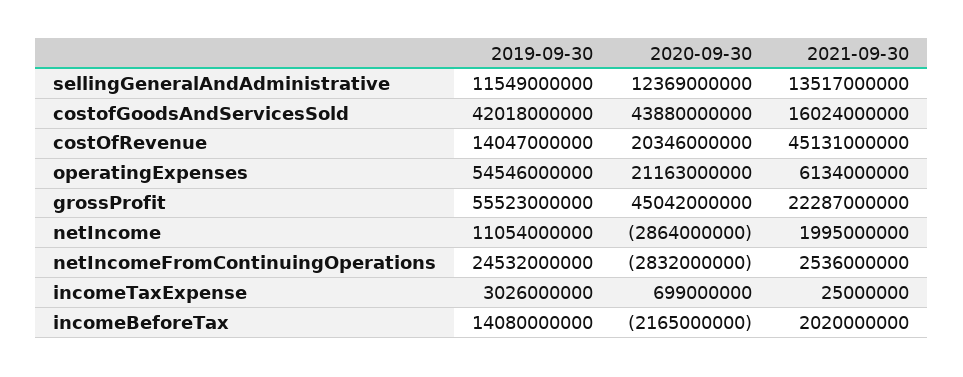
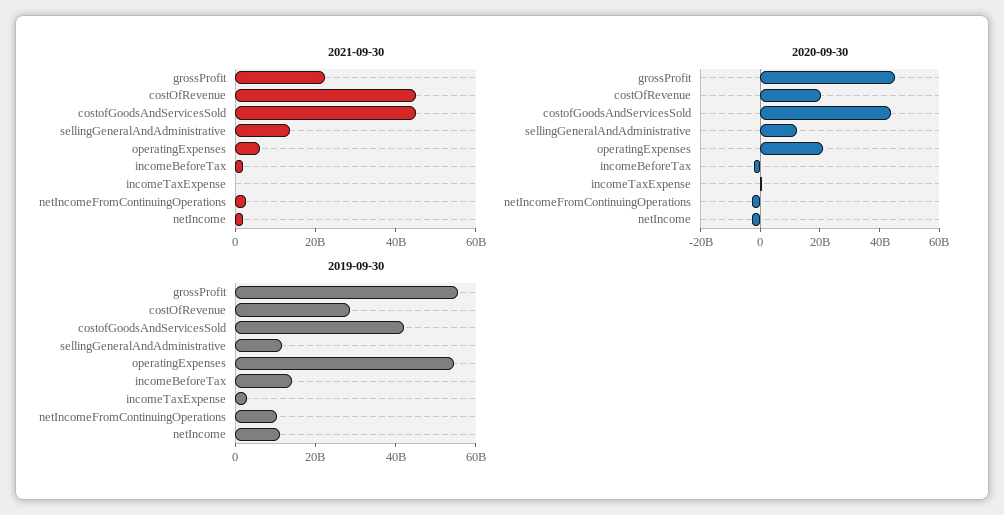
2021-09-30, costofGoodsAndServicesSold: 16024000000 -> 45000000000
2019-09-30, costOfRevenue: 14047000000 -> 30000000000
2019-09-30, netIncomeFromContinuingOperations: 24532000000 -> 10000000000

